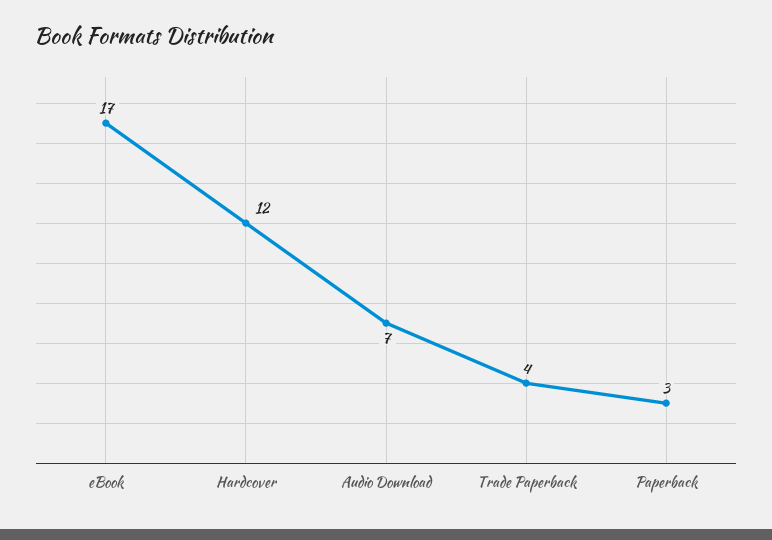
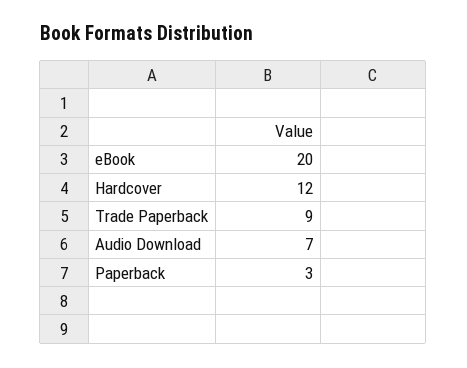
eBook: 17 -> 20
Trade Paperback: 4 -> 9

